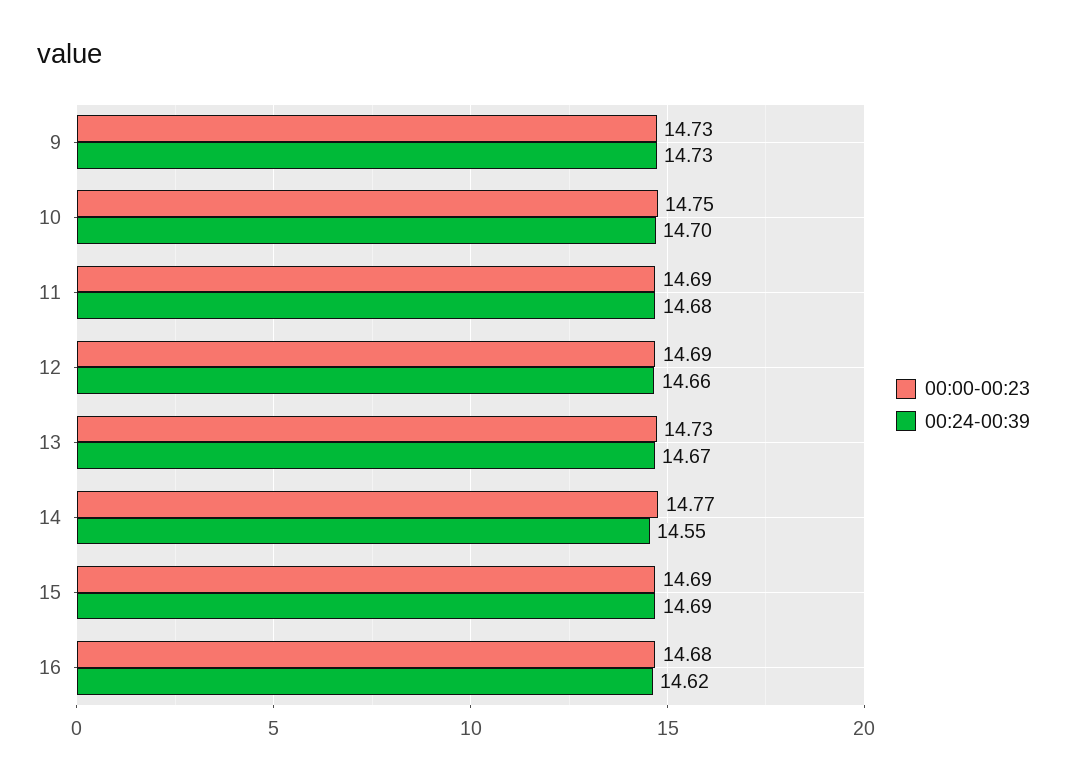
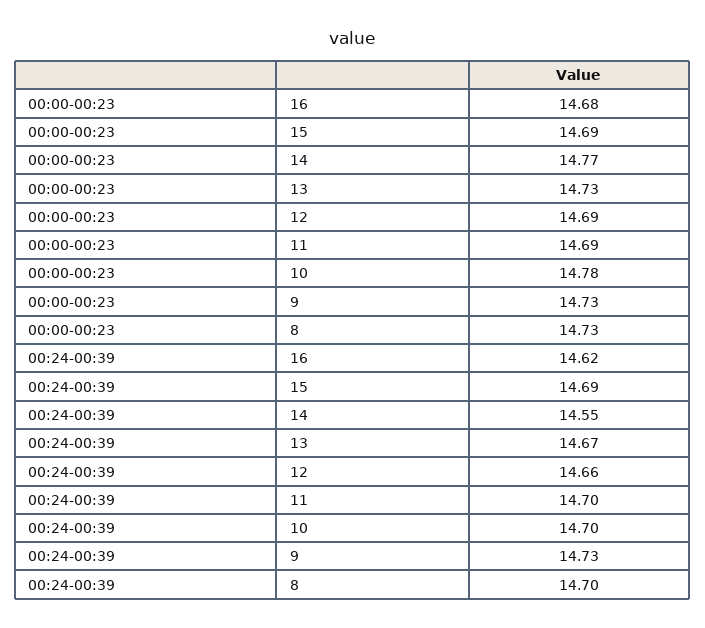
00:00-00:23, 10: 14.75 -> 14.78
00:24-00:39, 11: 14.68 -> 14.7
00:00-00:23, 8: none -> 14.73
00:24-00:39, 8: none -> 14.7

